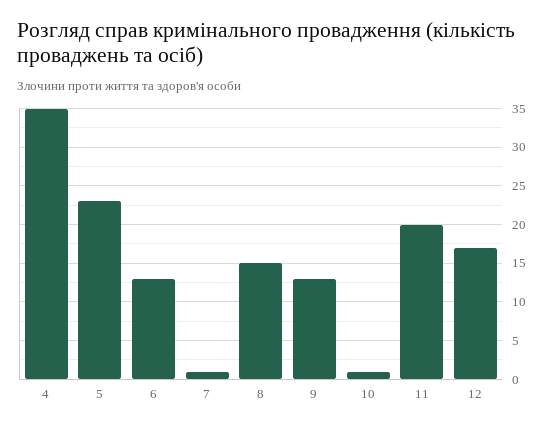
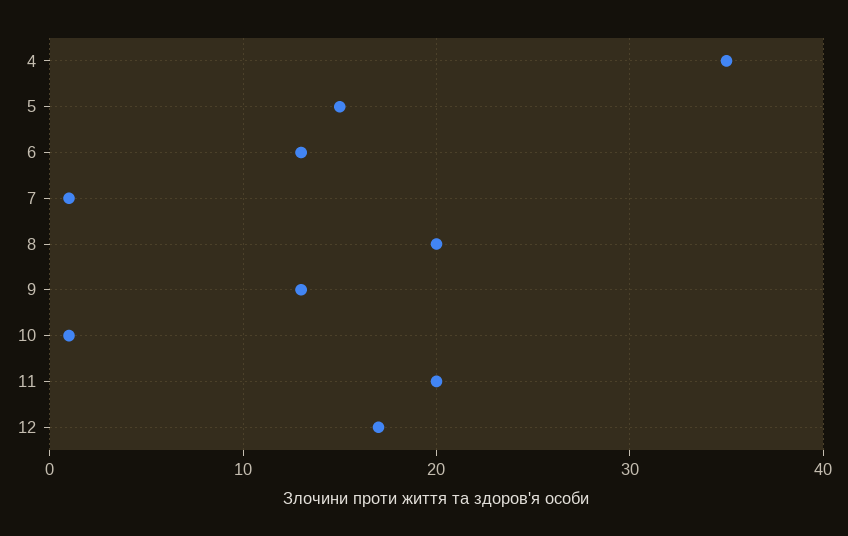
5: 23 -> 15
8: 15 -> 20

